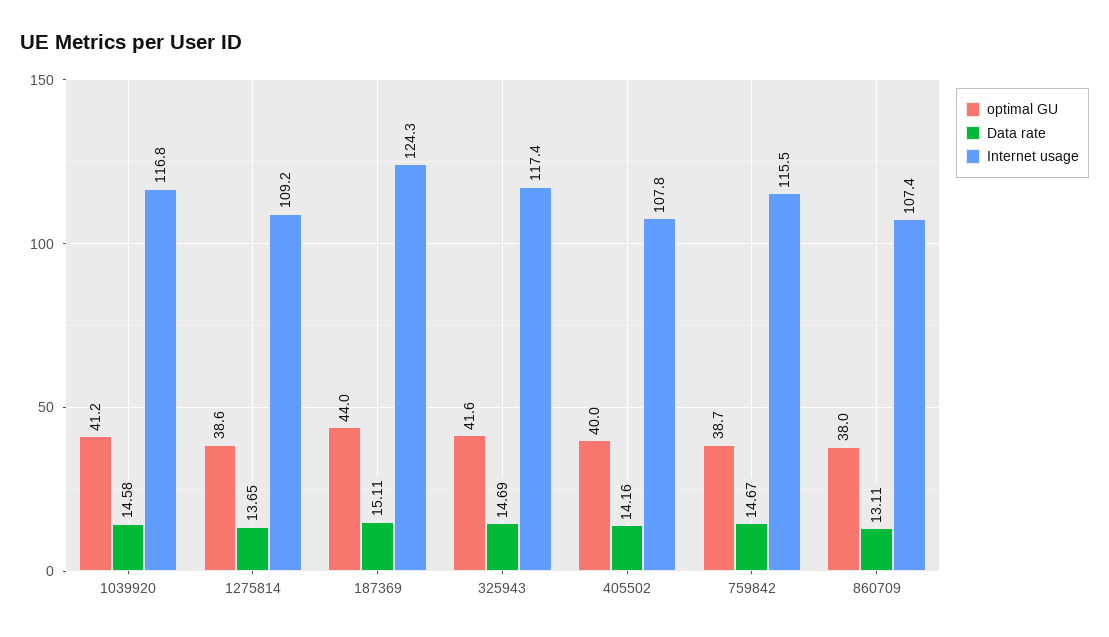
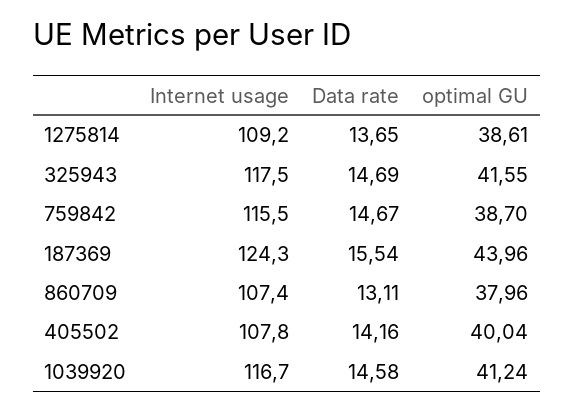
Internet usage, 1039920: 116.8 -> 116.7
Data rate, 187369: 15.11 -> 15.54
Internet usage, 325943: 117.4 -> 117.5

